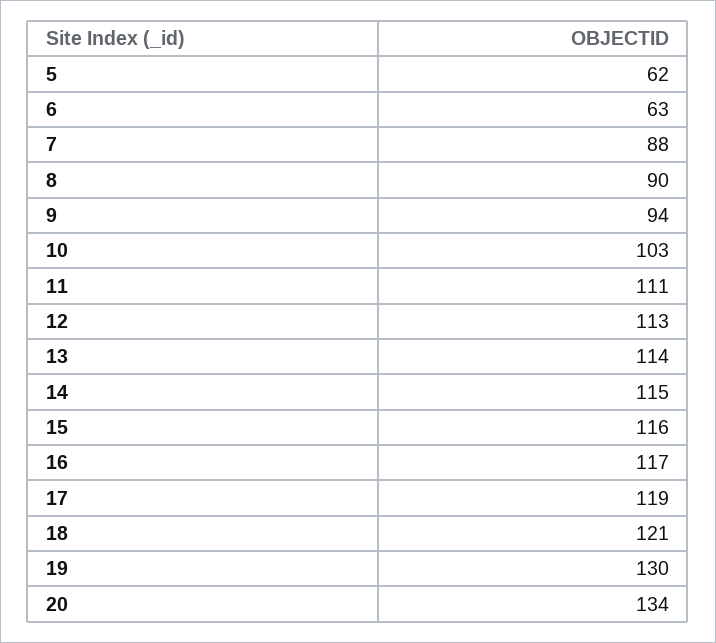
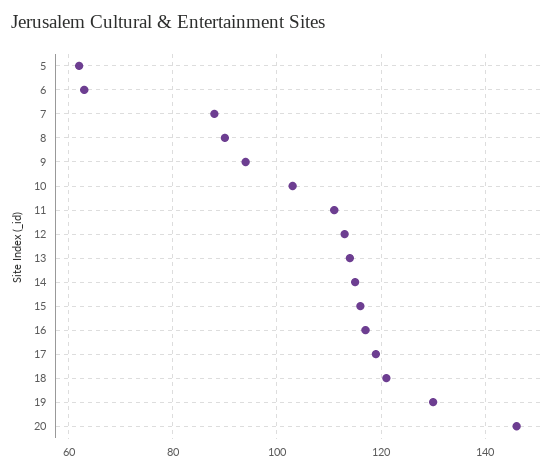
20: 134 -> 145

